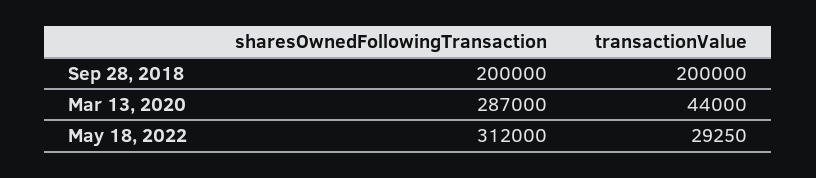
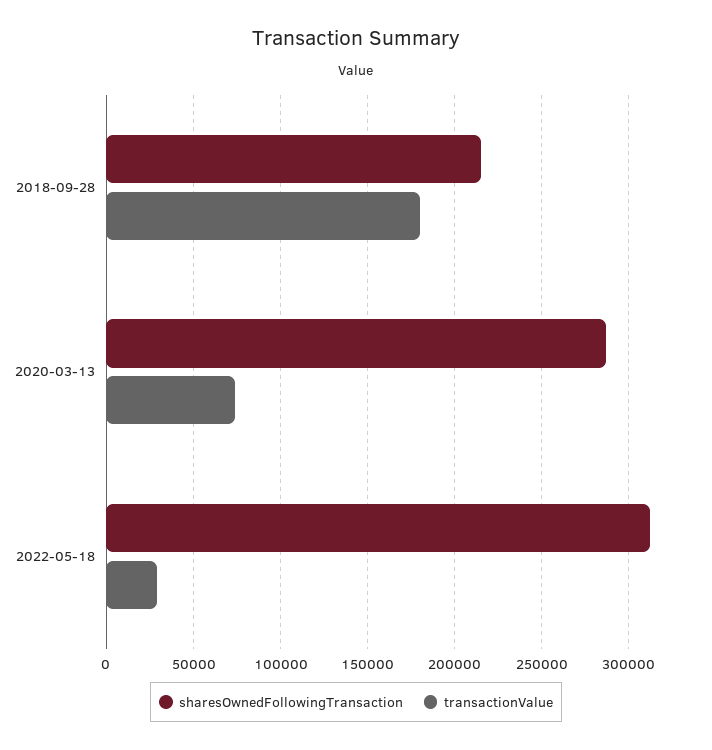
sharesOwnedFollowingTransaction, Sep 28, 2018: 200000 -> 215000
transactionValue, Sep 28, 2018: 200000 -> 180000
transactionValue, Mar 13, 2020: 44000 -> 75000

